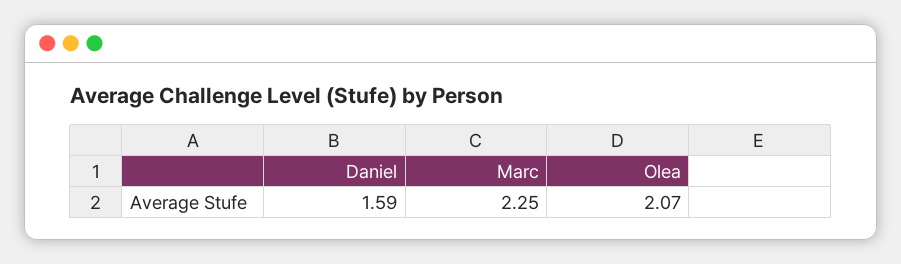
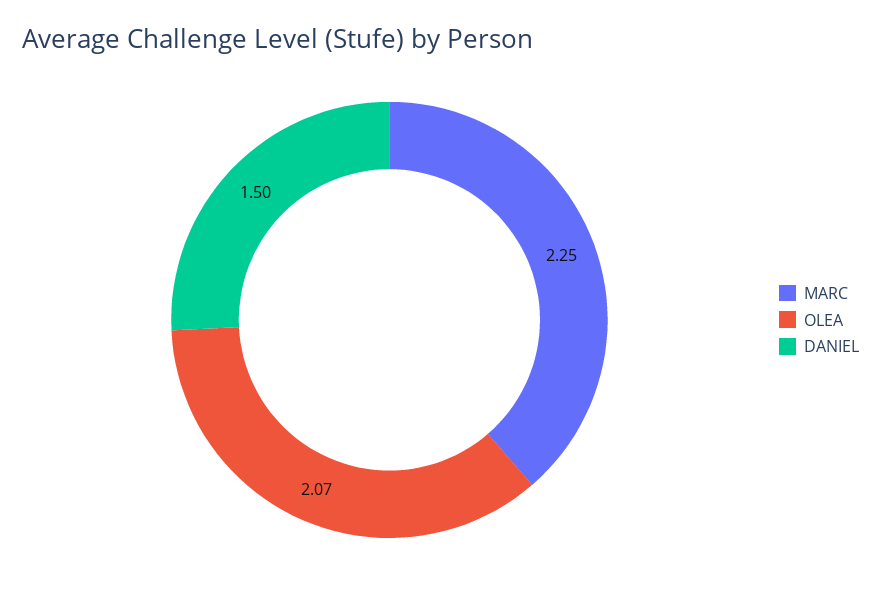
Daniel: 1.59 -> 1.5

